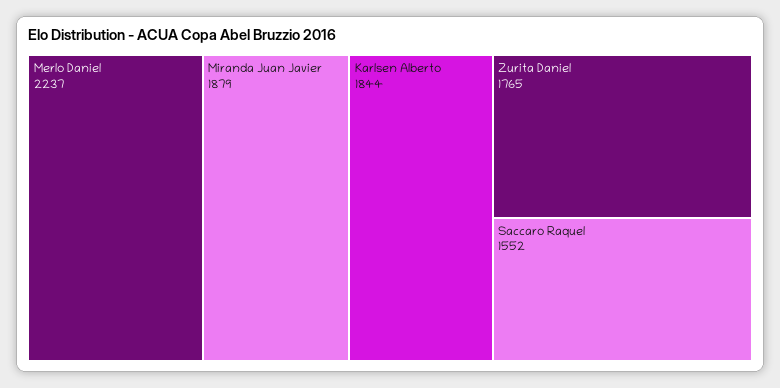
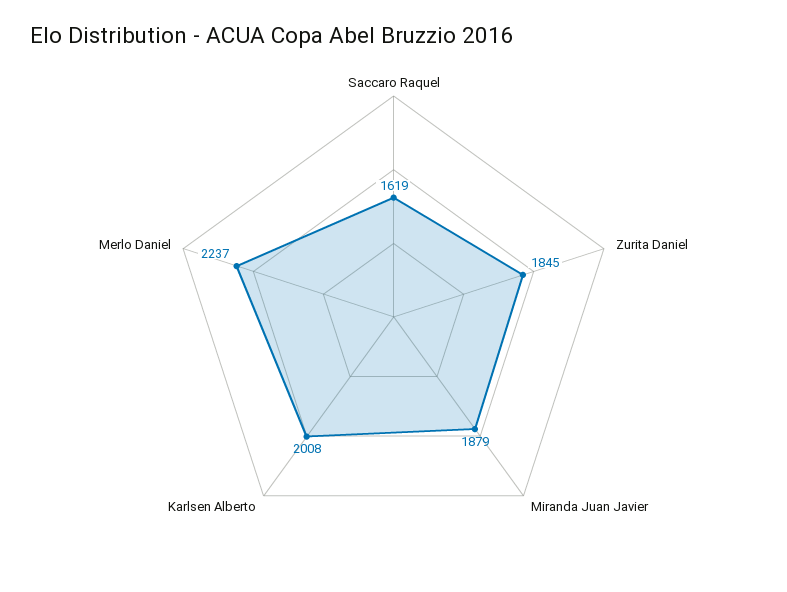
Karlsen Alberto: 1844 -> 2008
Zurita Daniel: 1765 -> 1845
Saccaro Raquel: 1552 -> 1619

